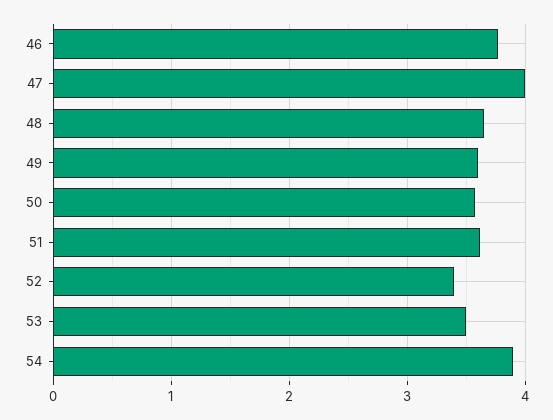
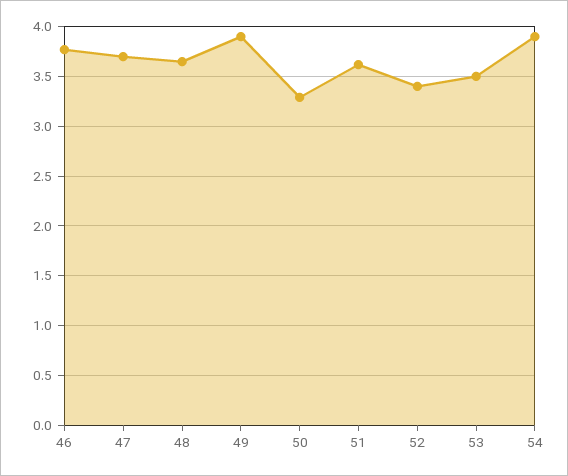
47: 4 -> 3.7
49: 3.6 -> 3.9
50: 3.6 -> 3.3

